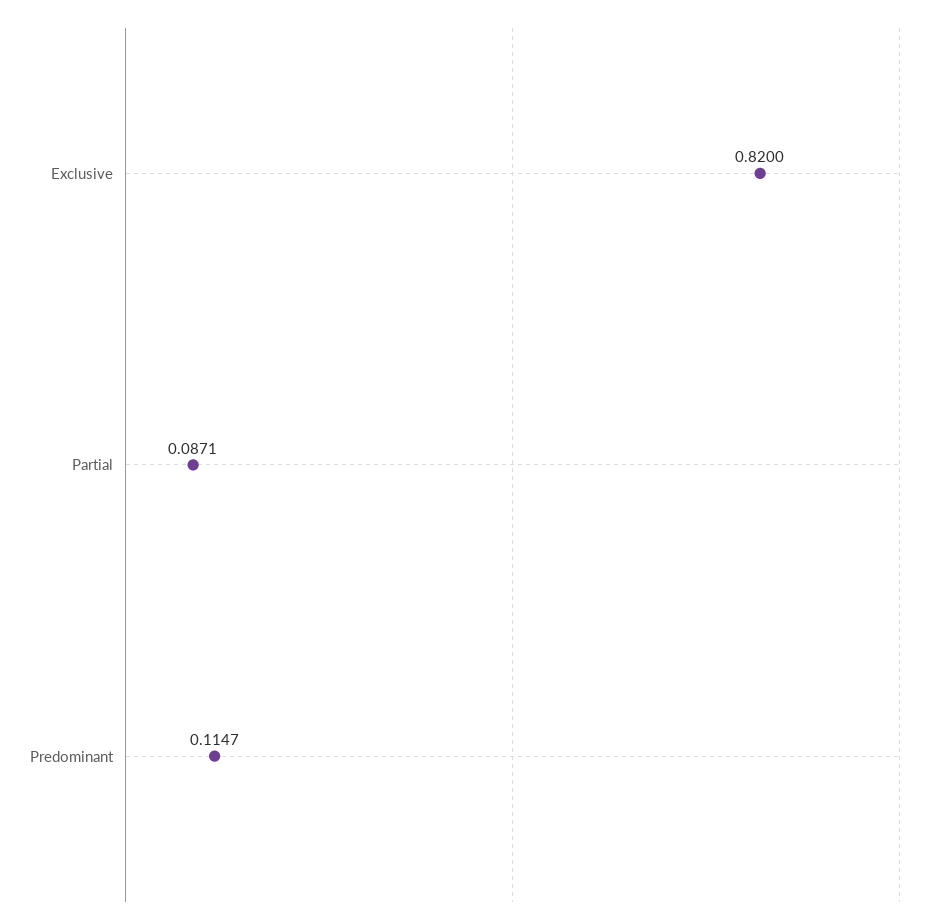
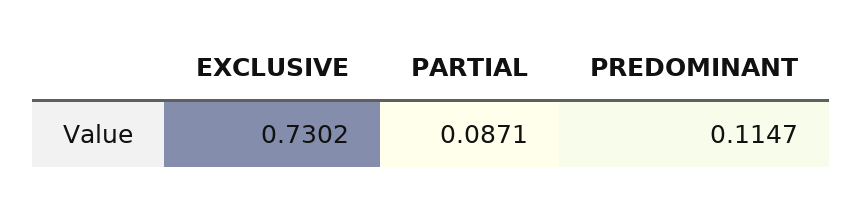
Exclusive: 0.82 -> 0.7302

